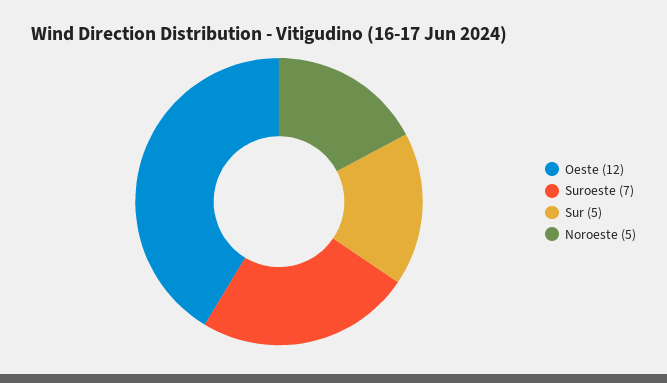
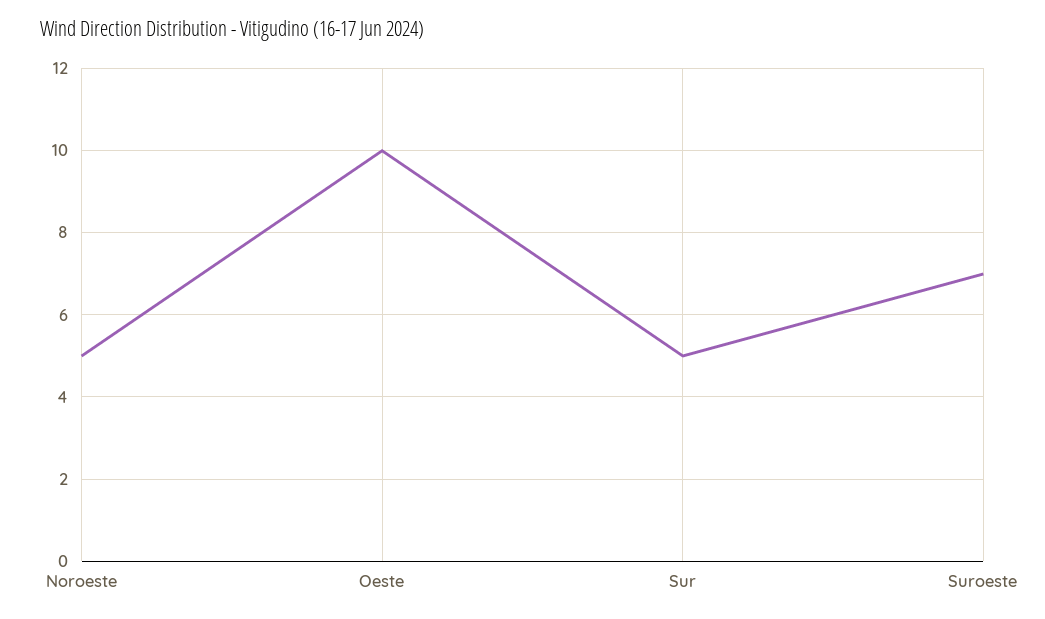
Oeste: 12 -> 10

